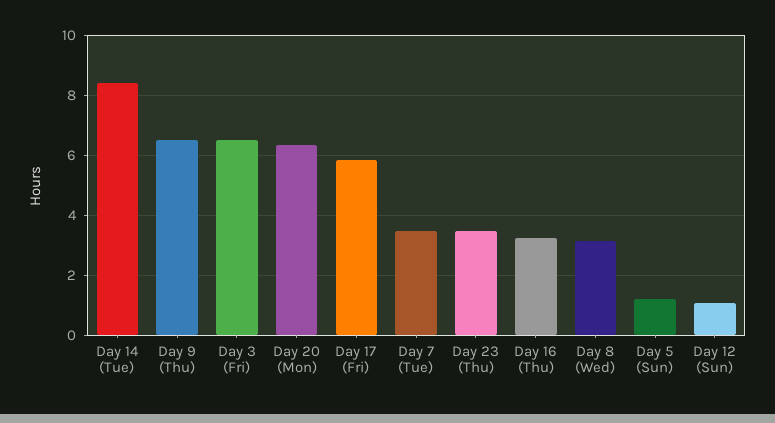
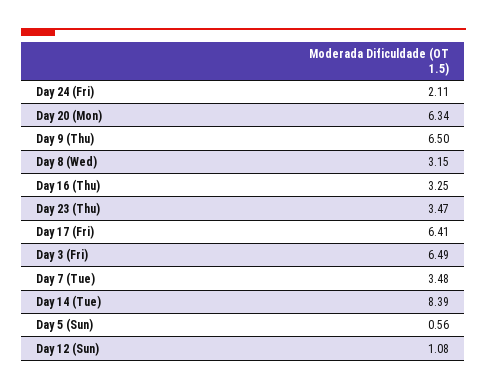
Day 17 (Fri): 5.75 -> 6.41
Day 5 (Sun): 1.25 -> 0.56
Day 24 (Fri): none -> 2.11

